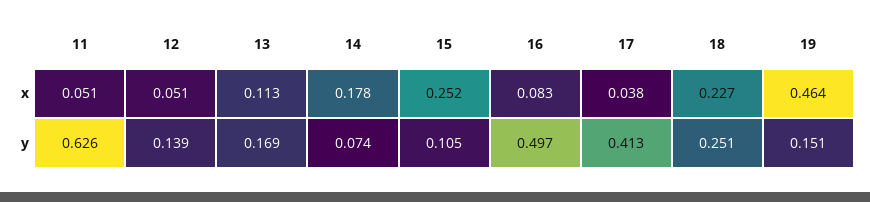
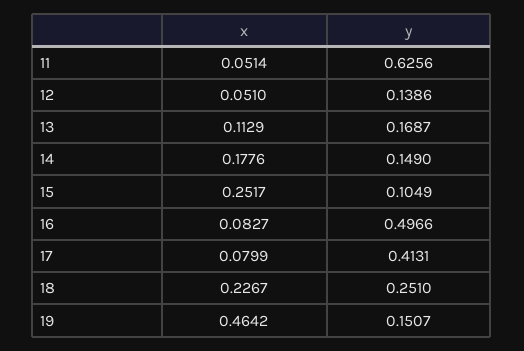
17, x: 0.038 -> 0.0799
14, y: 0.074 -> 0.149

